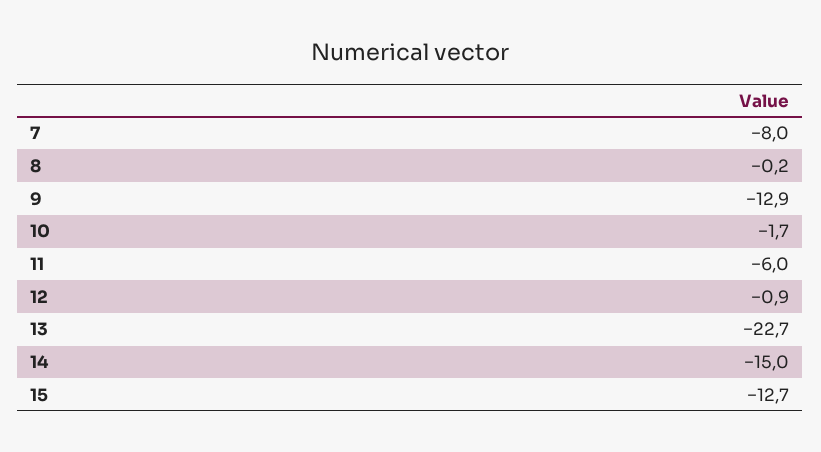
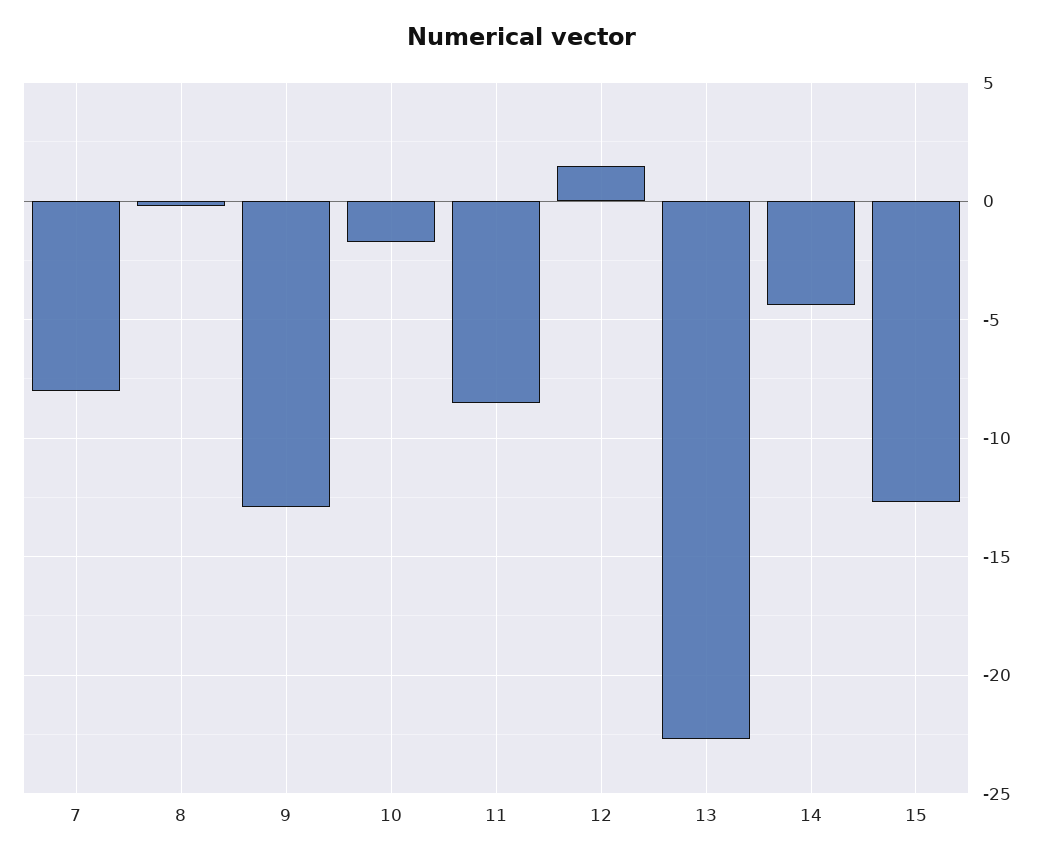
11: -6 -> -8.5
12: -0.9 -> 1.5
14: -15 -> -4.5

